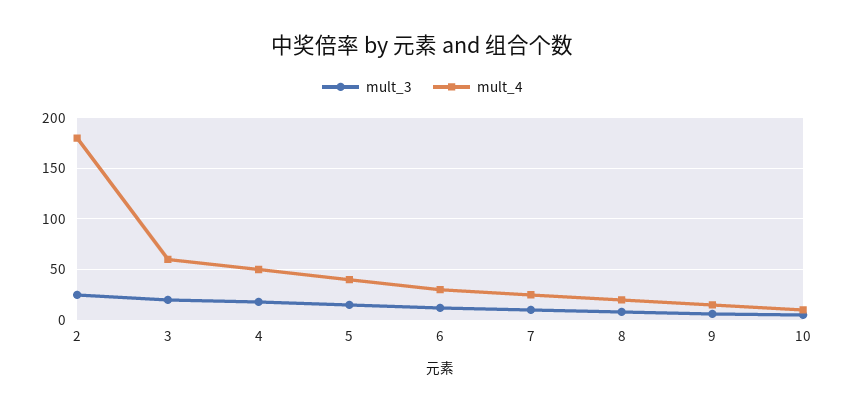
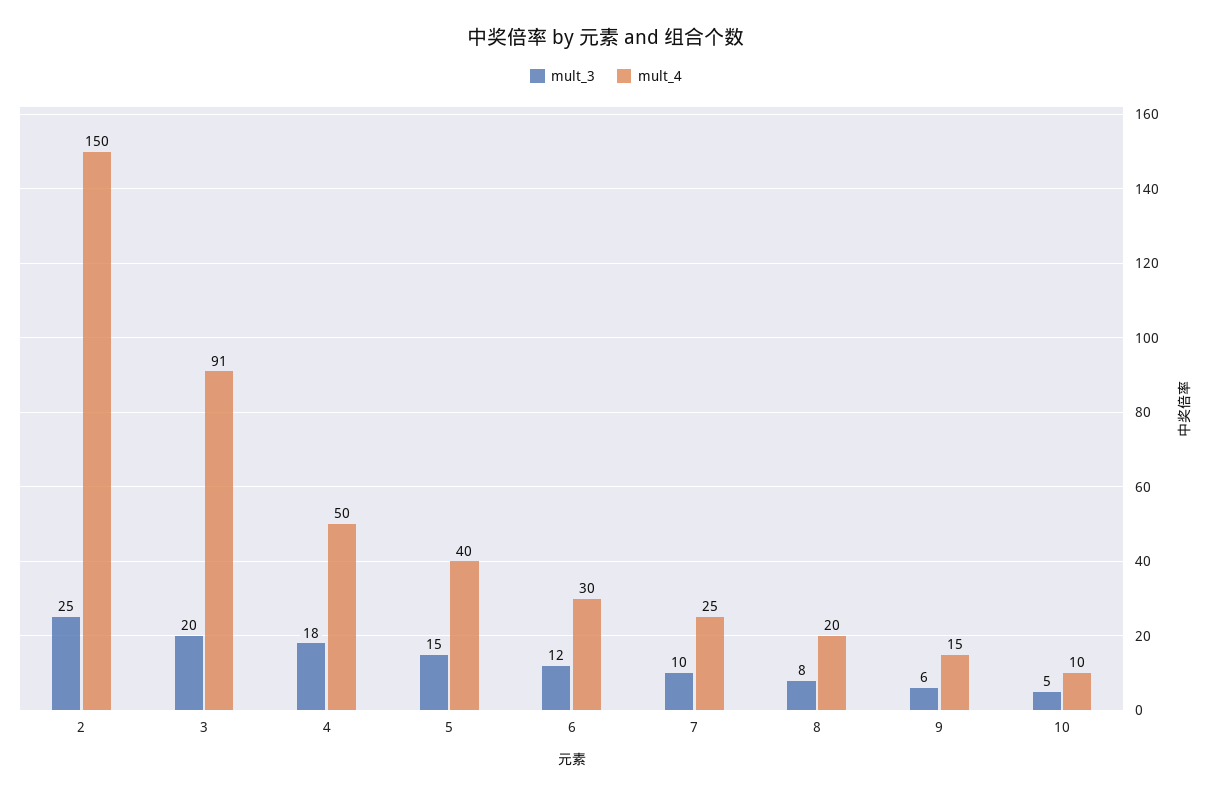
mult_4, 2: 180 -> 150
mult_4, 3: 60 -> 91

